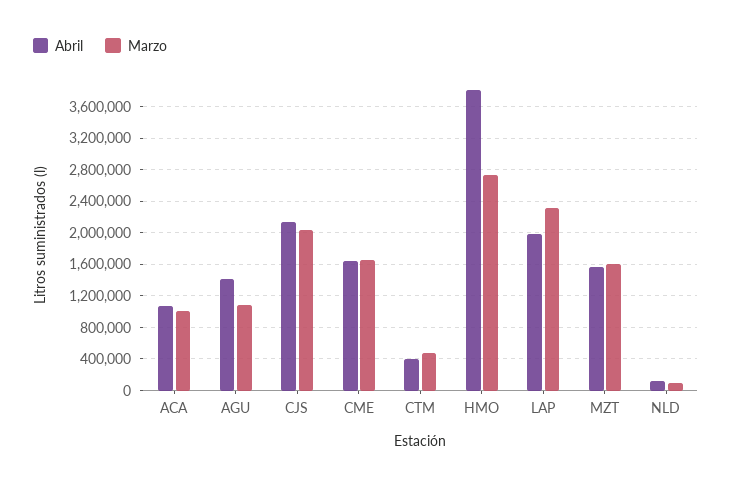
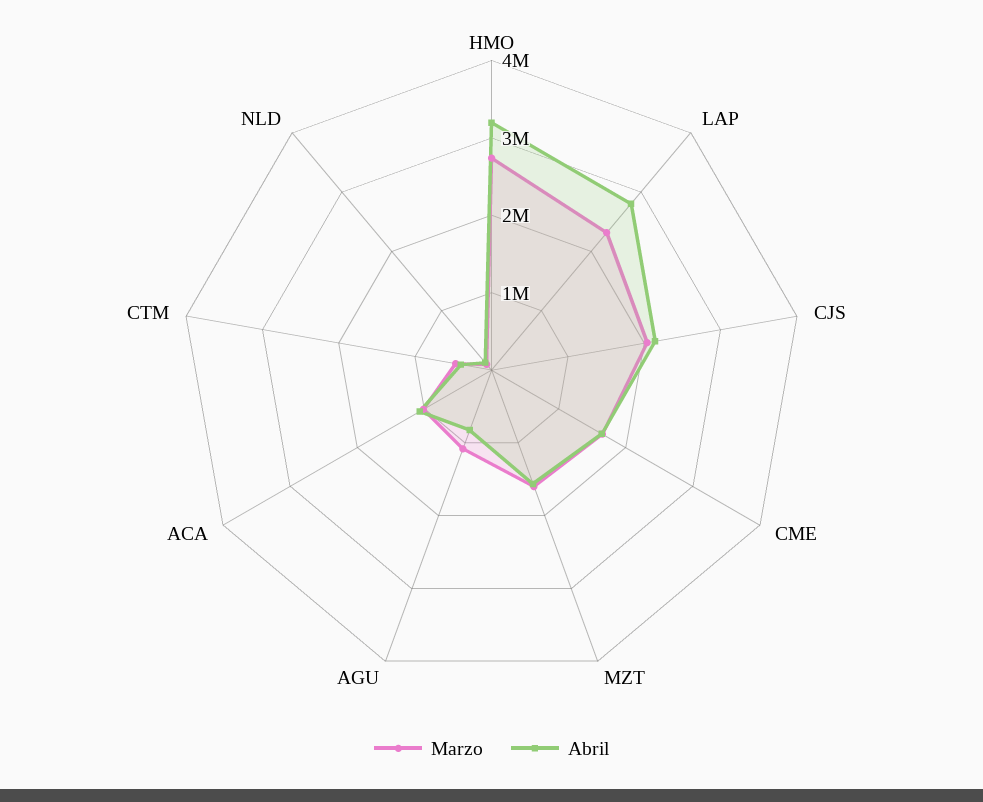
Abril, AGU: 1400000 -> 800000
Abril, HMO: 3800000 -> 3200000
Abril, LAP: 2000000 -> 2800000

